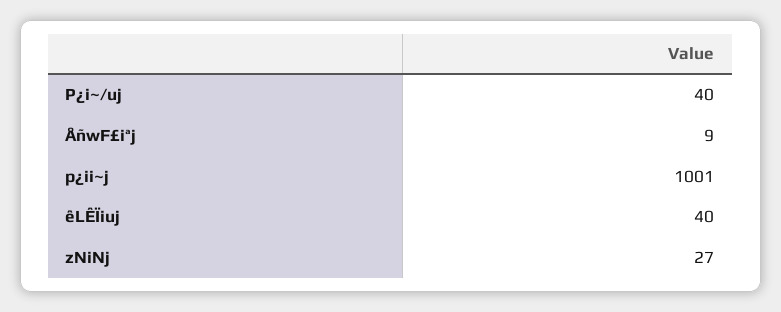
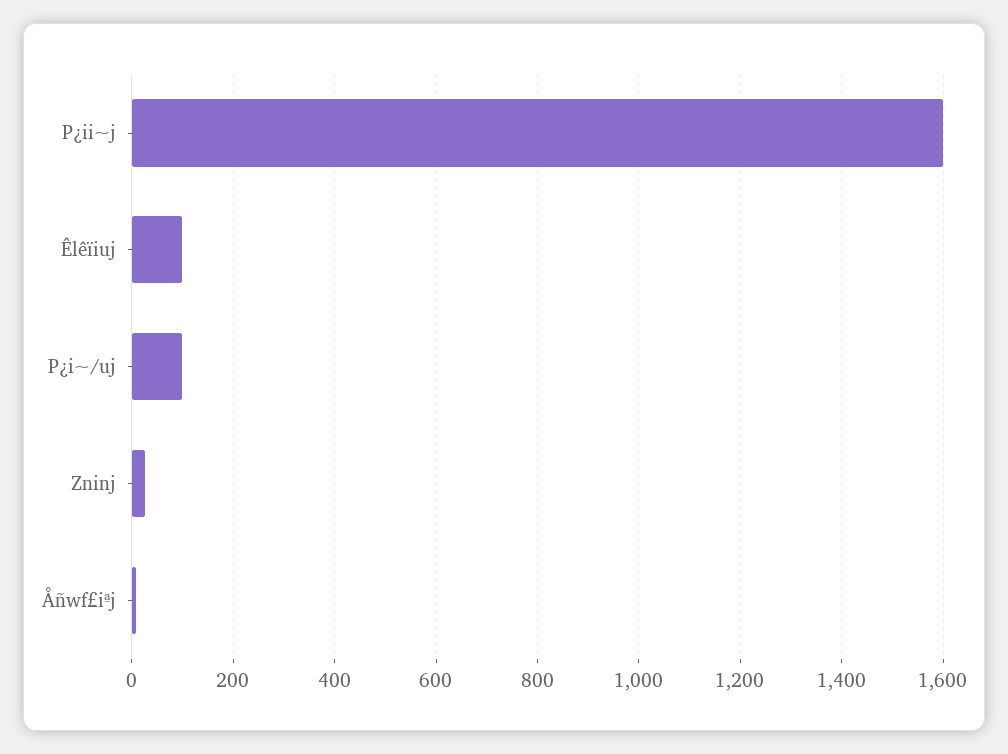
P¿i~/uj: 40 -> 100
p¿ii~j: 1001 -> 1600
êLÊÏiuj: 40 -> 100

